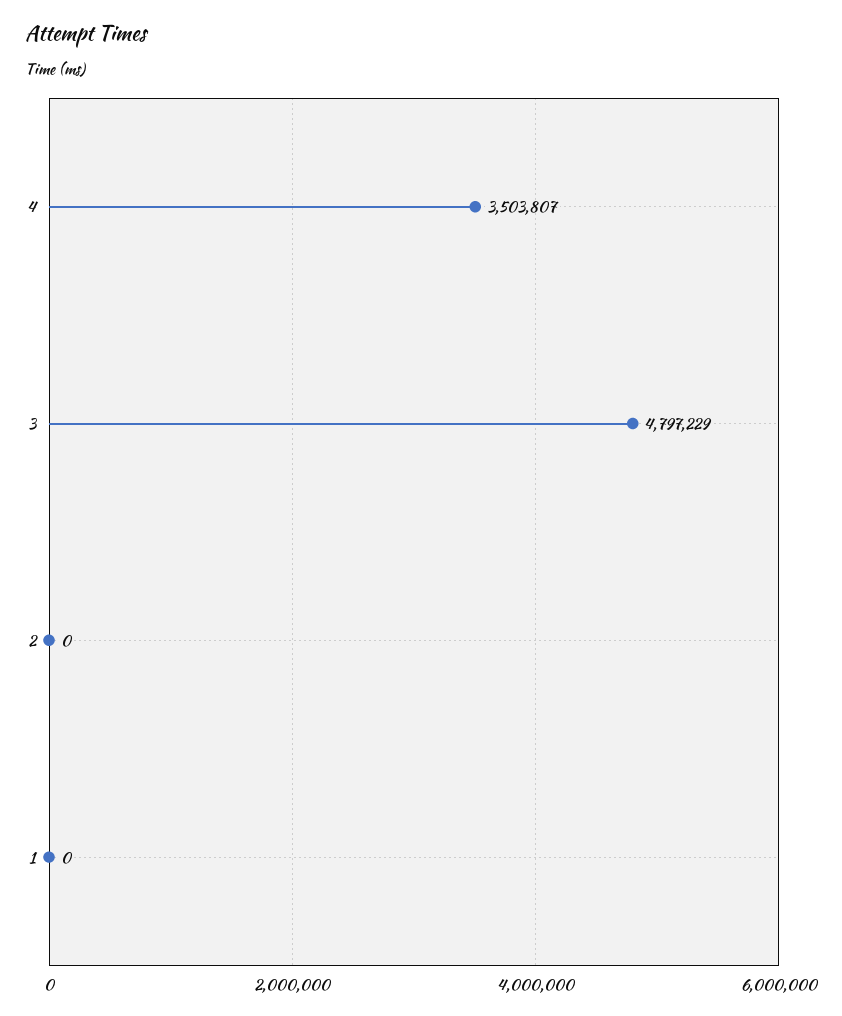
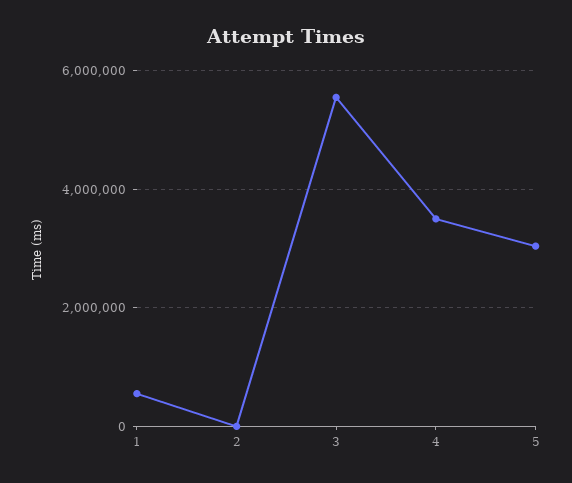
3: 4797229 -> 5600000
1: 0 -> 600000
5: none -> 3000000

